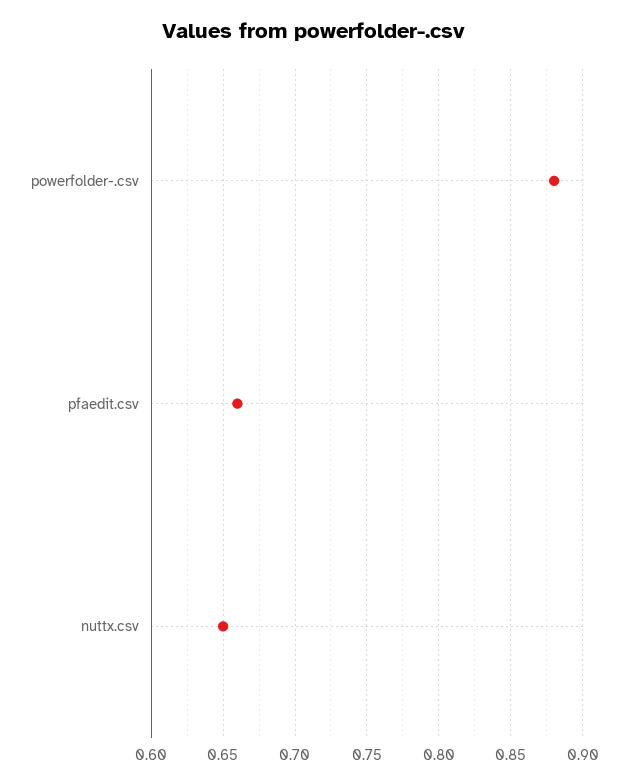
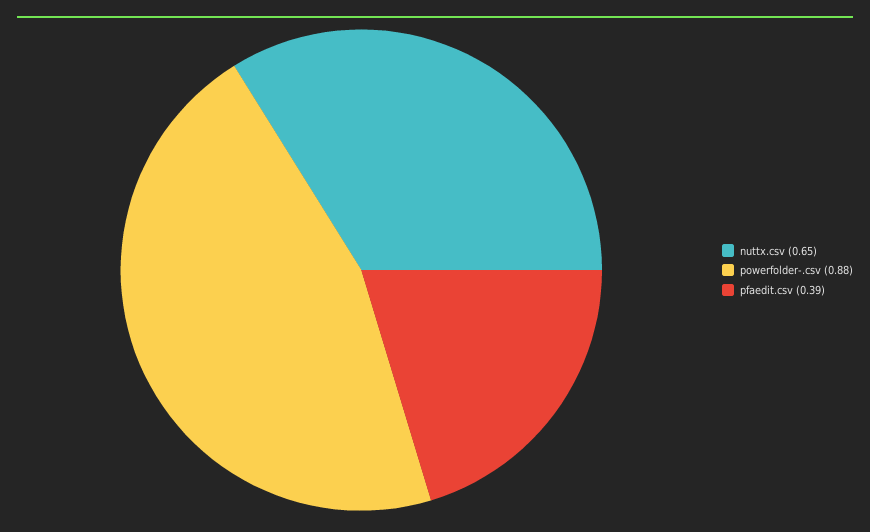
pfaedit.csv: 0.66 -> 0.39

